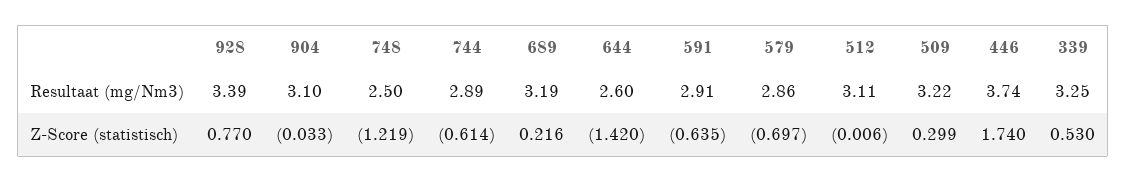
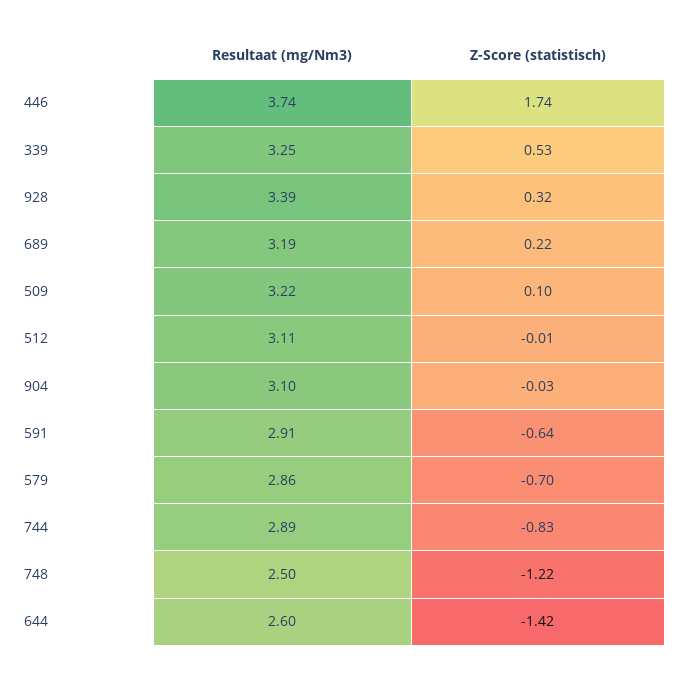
928, Z-Score (statistisch): 0.77 -> 0.32
744, Z-Score (statistisch): -0.614 -> -0.83
509, Z-Score (statistisch): 0.299 -> 0.1

